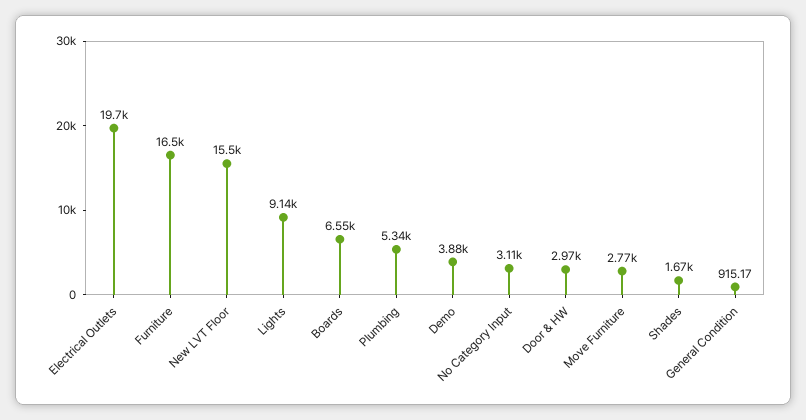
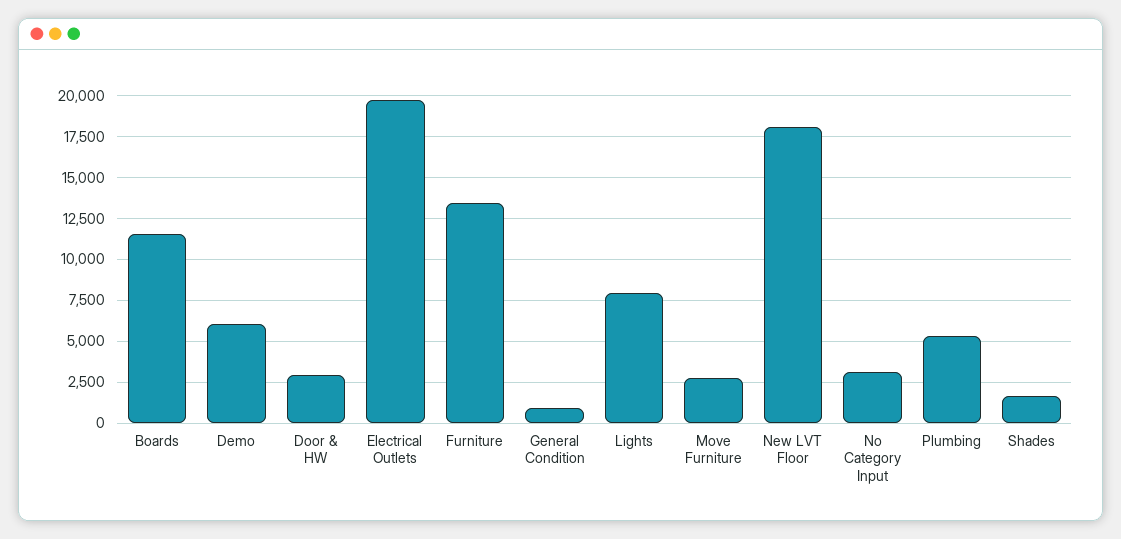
Furniture: 16500 -> 13500
New LVT Floor: 15500 -> 18000
Lights: 9140 -> 8000
Boards: 6550 -> 11500
Demo: 3880 -> 6000

